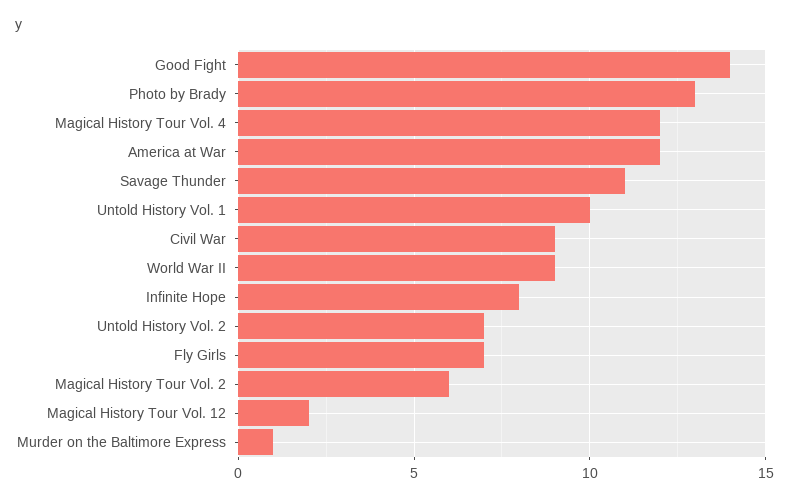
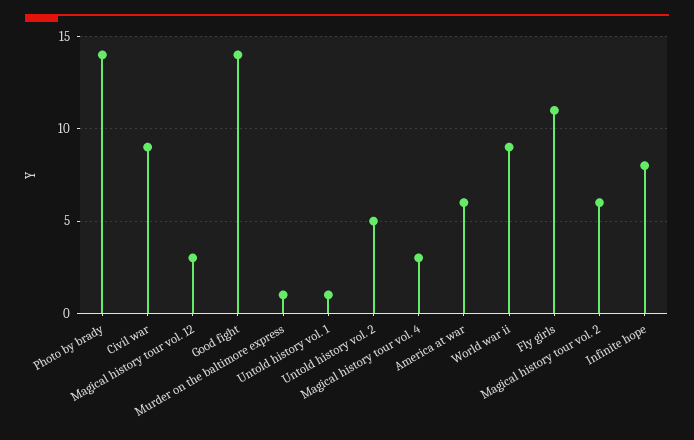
Photo by Brady: 13 -> 14
Magical History Tour Vol. 4: 12 -> 3
America at War: 12 -> 6
Savage Thunder: 11 -> none
Untold History Vol. 1: 10 -> 1
Untold History Vol. 2: 7 -> 5
Fly Girls: 7 -> 11
Magical History Tour Vol. 12: 2 -> 3

